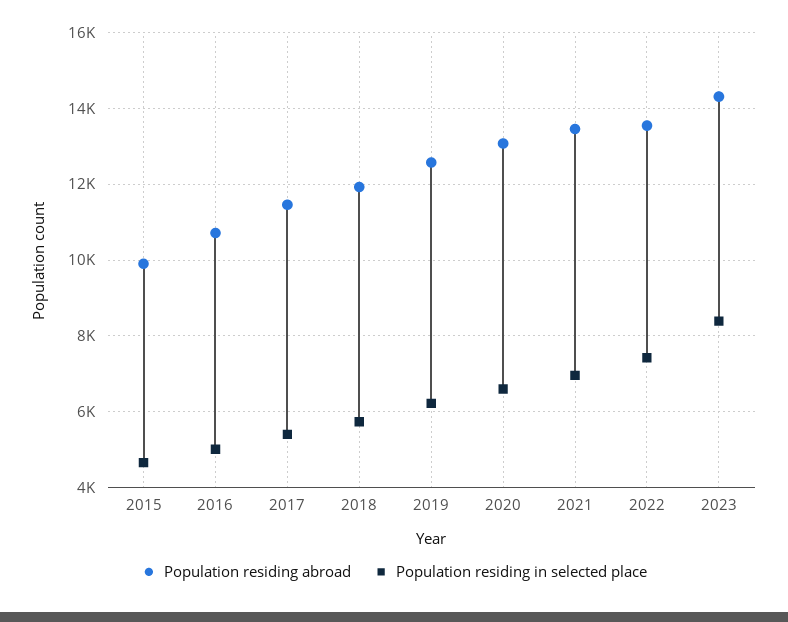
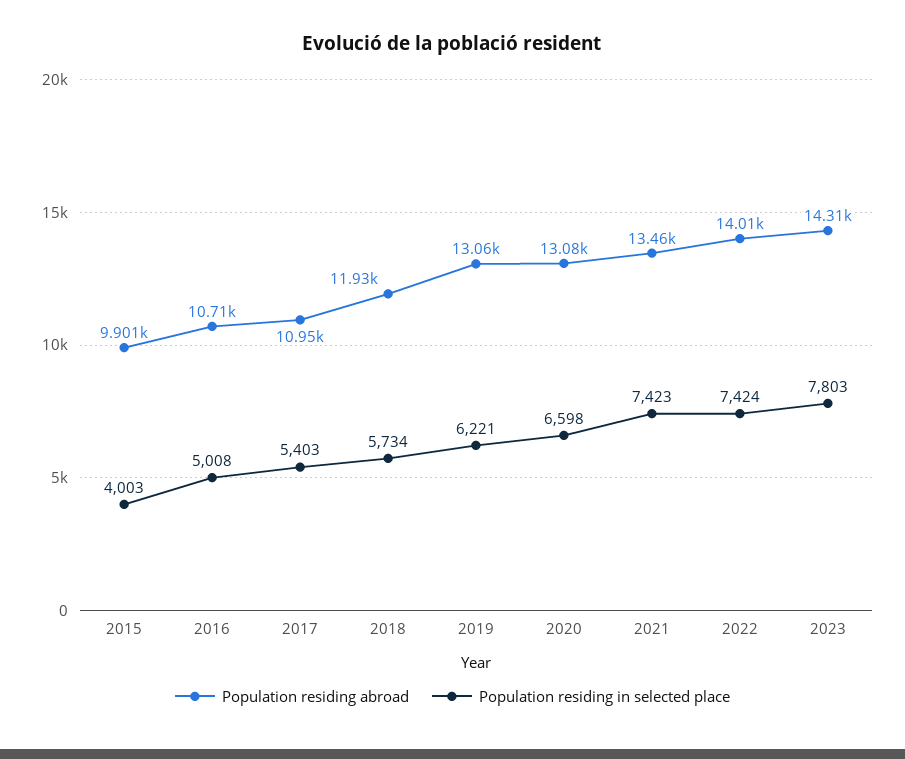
Population residing in selected place, 2015: 4600 -> 4003
Population residing abroad, 2017: 11400 -> 10950
Population residing abroad, 2019: 12600 -> 13060
Population residing in selected place, 2021: 7000 -> 7423
Population residing abroad, 2022: 13600 -> 14010
Population residing in selected place, 2023: 8400 -> 7803

